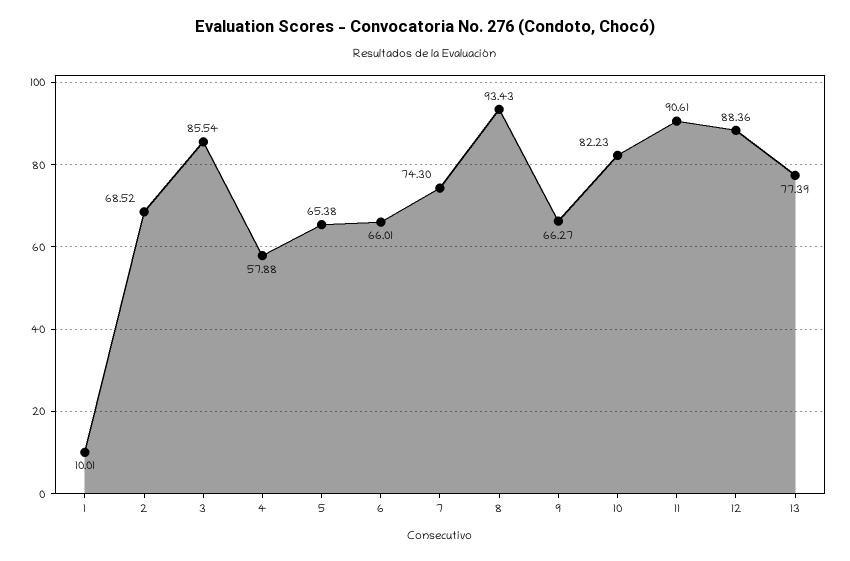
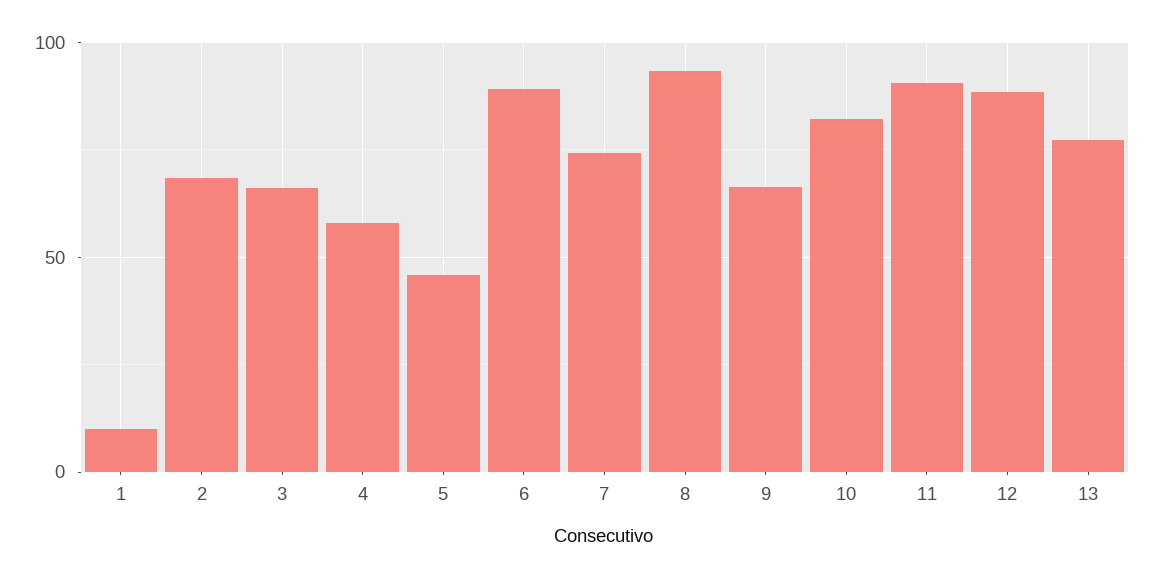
3: 85.54 -> 65
5: 65.38 -> 45
6: 66.01 -> 90

